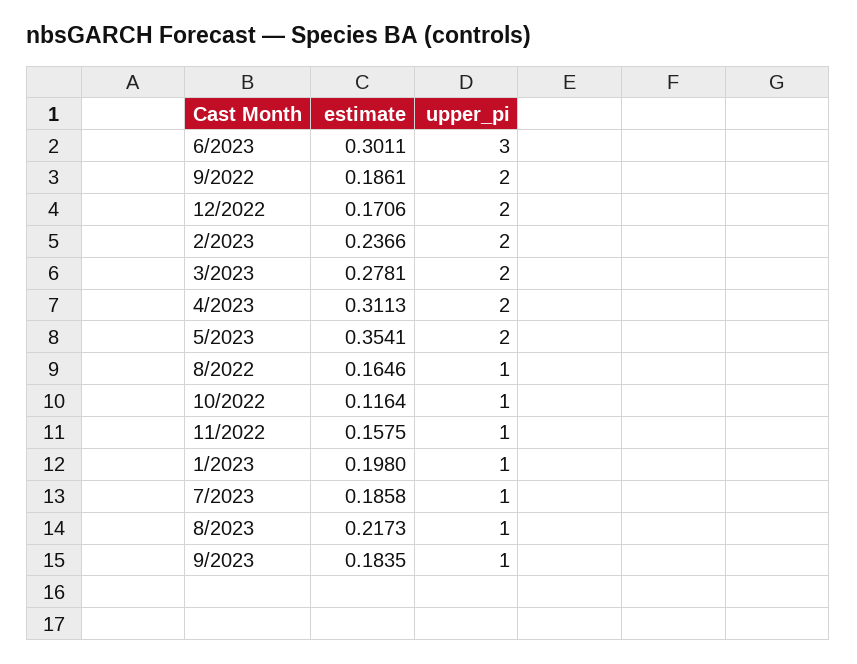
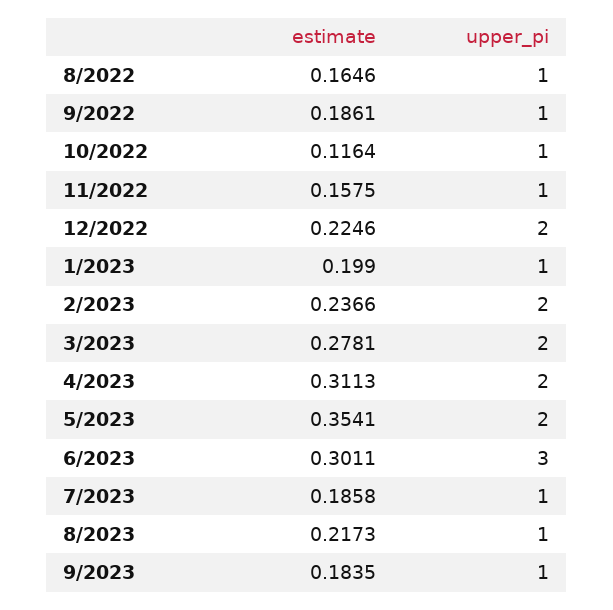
upper_pi, 9/2022: 2 -> 1
estimate, 12/2022: 0.1706 -> 0.2246
estimate, 1/2023: 0.198 -> 0.199

